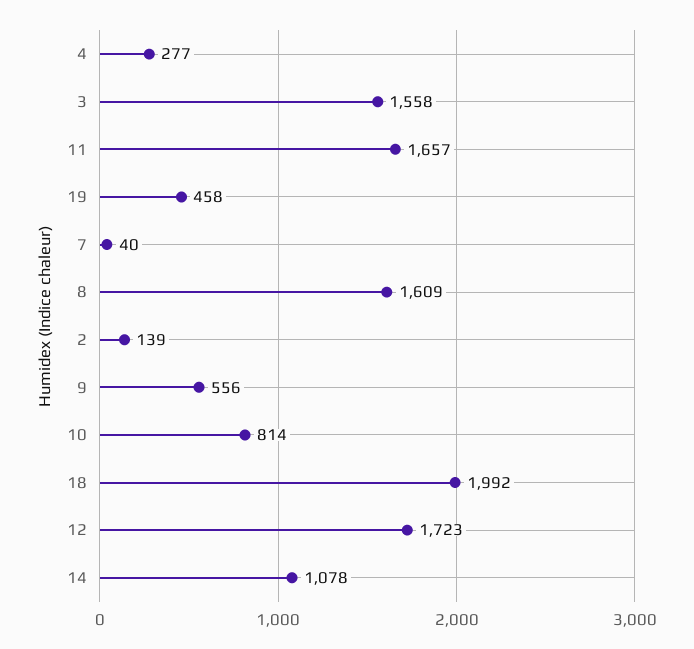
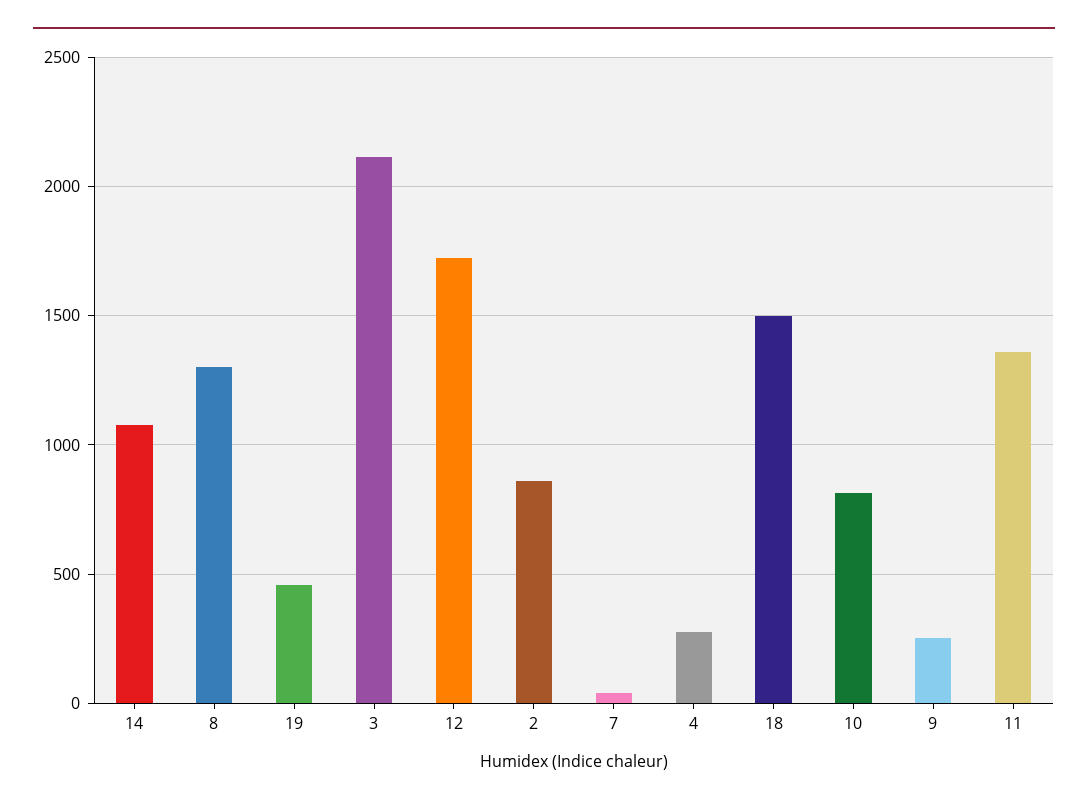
3: 1558 -> 2100
11: 1657 -> 1350
8: 1609 -> 1300
2: 139 -> 850
9: 556 -> 250
18: 1992 -> 1500

